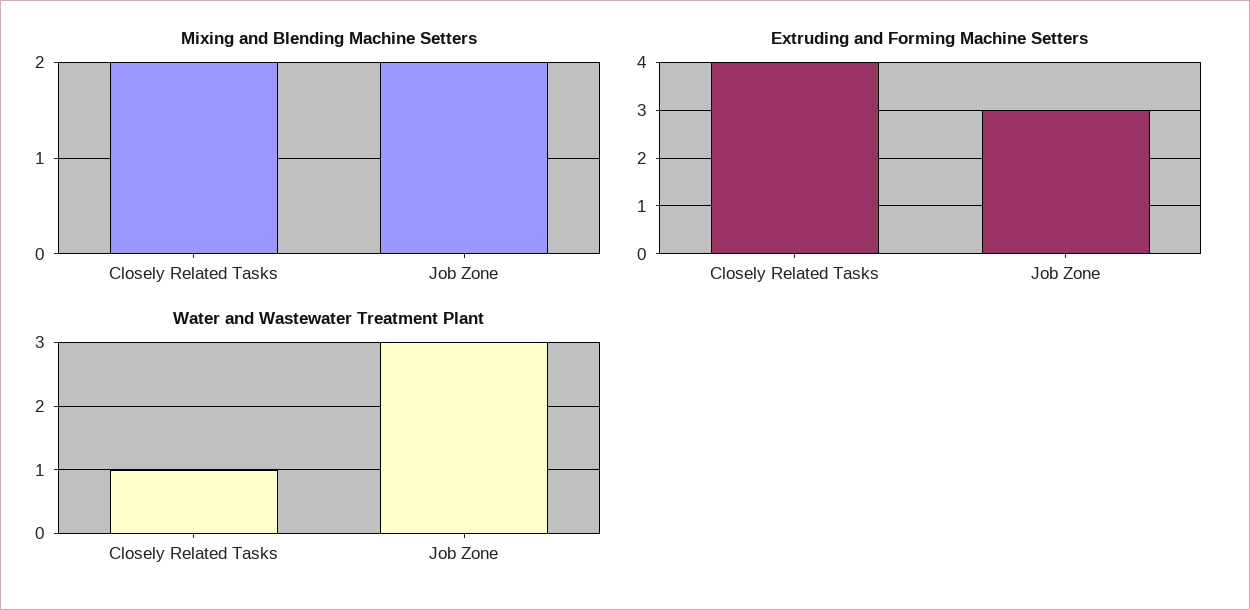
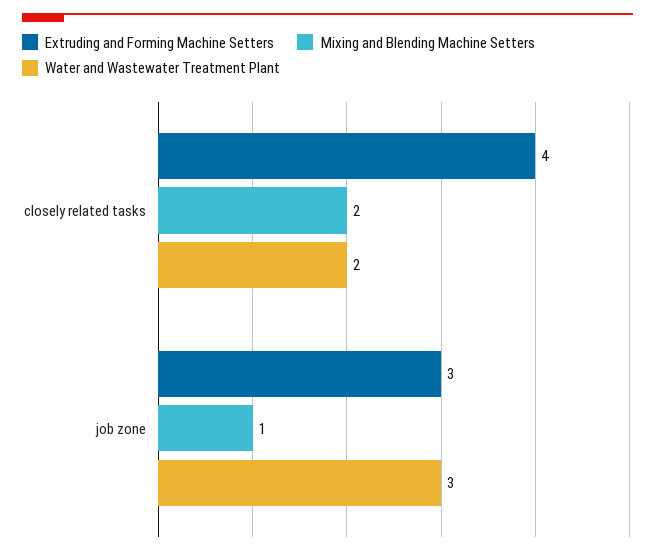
Mixing and Blending Machine Setters, Job Zone: 2 -> 1
Water and Wastewater Treatment Plant, Closely Related Tasks: 1 -> 2

